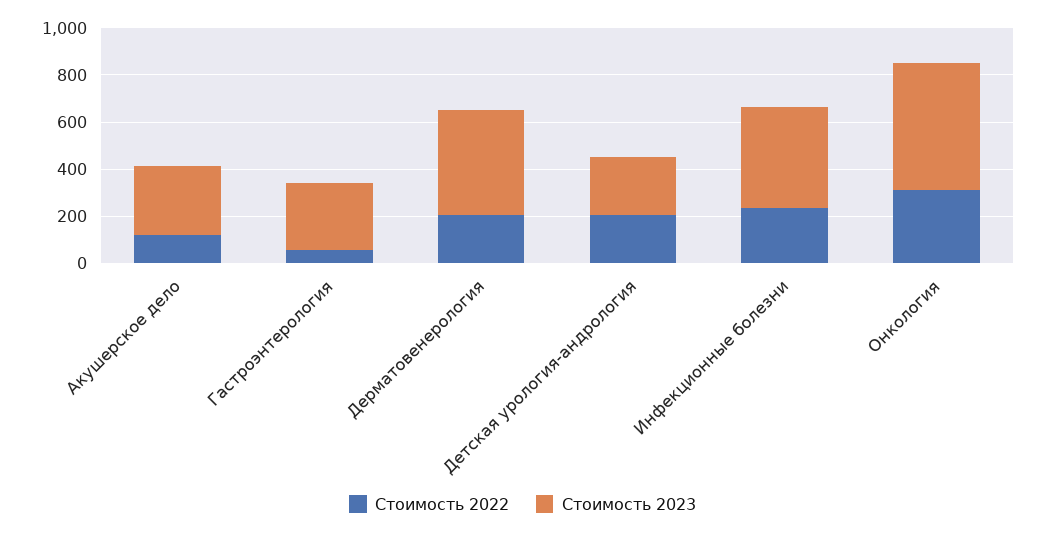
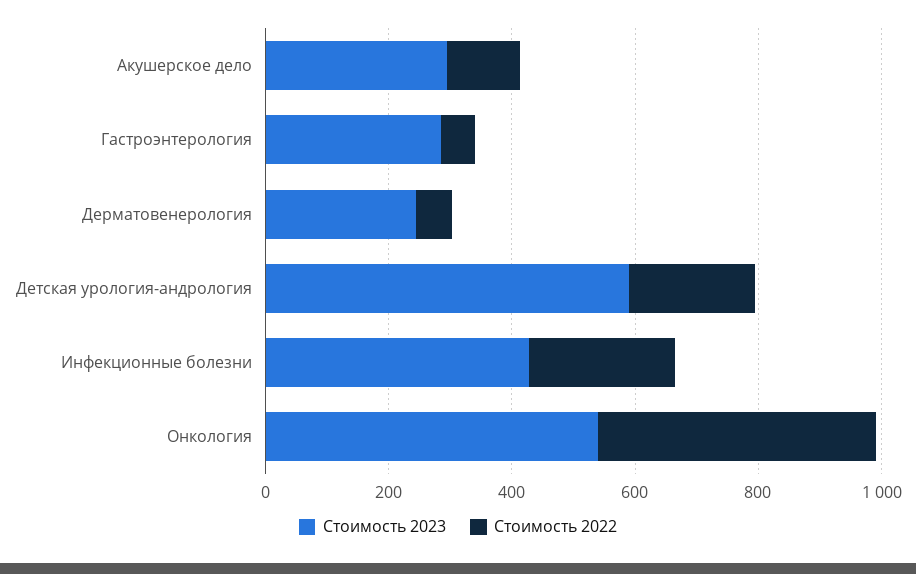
Стоимость 2022, Дерматовенерология: 200 -> 50
Стоимость 2023, Дерматовенерология: 450 -> 250
Стоимость 2023, Детская урология-андрология: 250 -> 600
Стоимость 2022, Онкология: 300 -> 450

